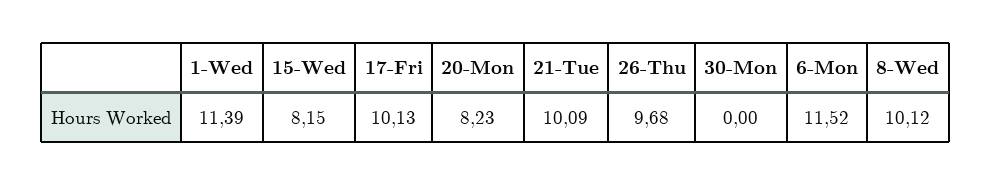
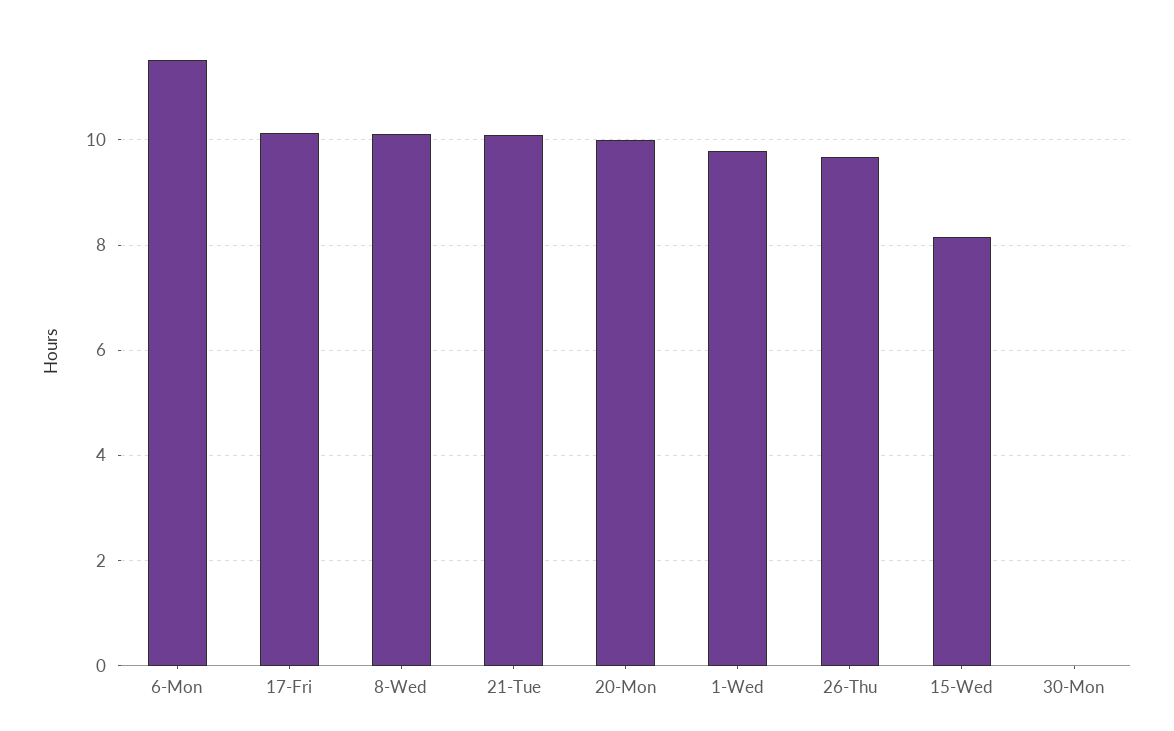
1-Wed: 11.39 -> 9.8
20-Mon: 8.23 -> 10

